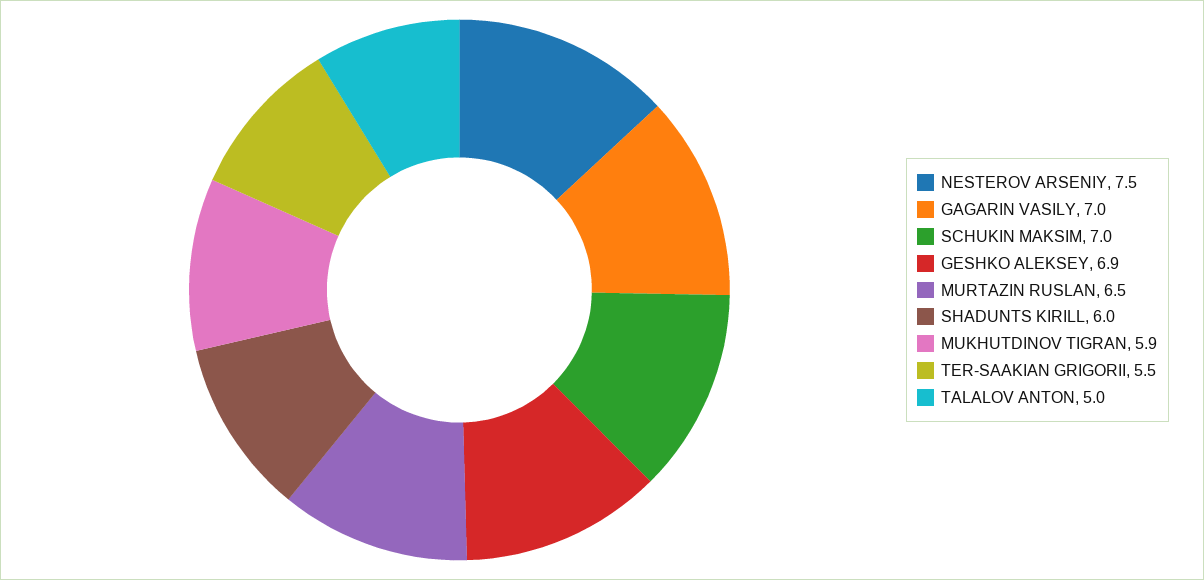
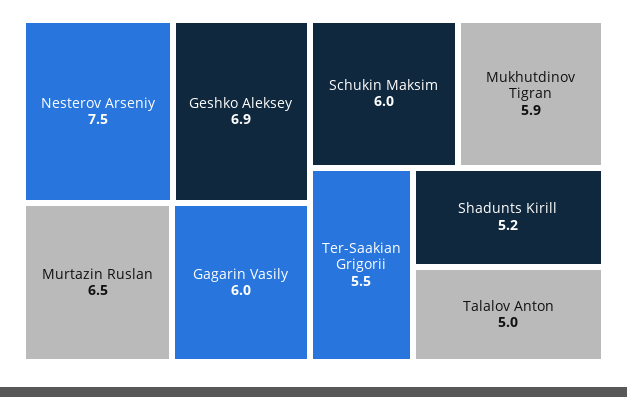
GAGARIN VASILY: 7 -> 6
SCHUKIN MAKSIM: 7 -> 6
SHADUNTS KIRILL: 6 -> 5.2

